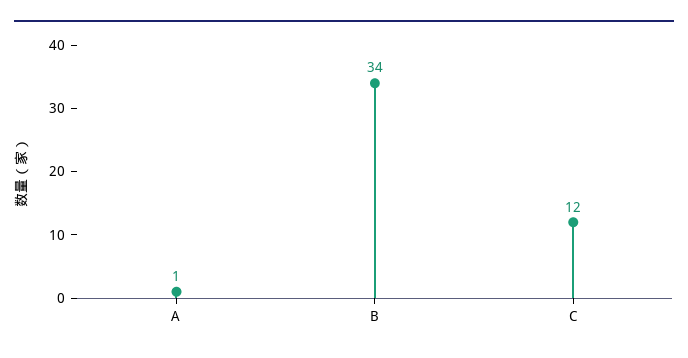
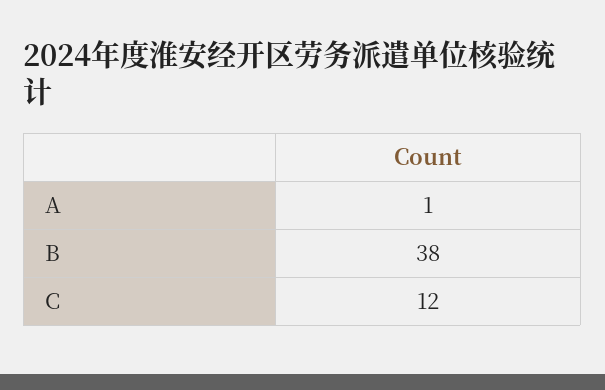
B: 34 -> 38

